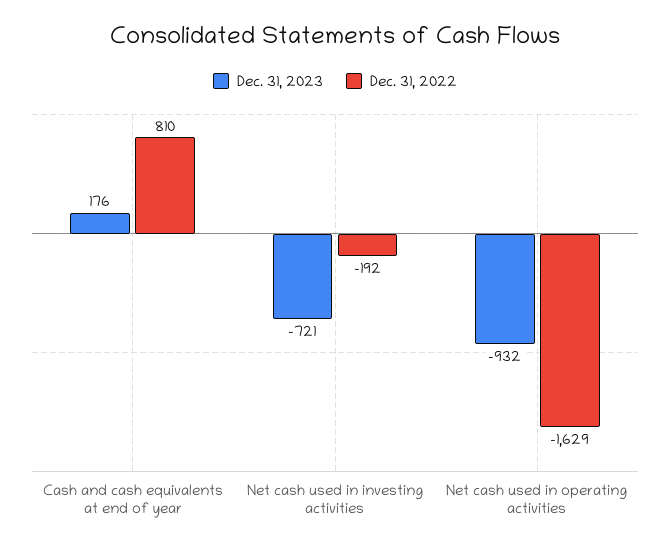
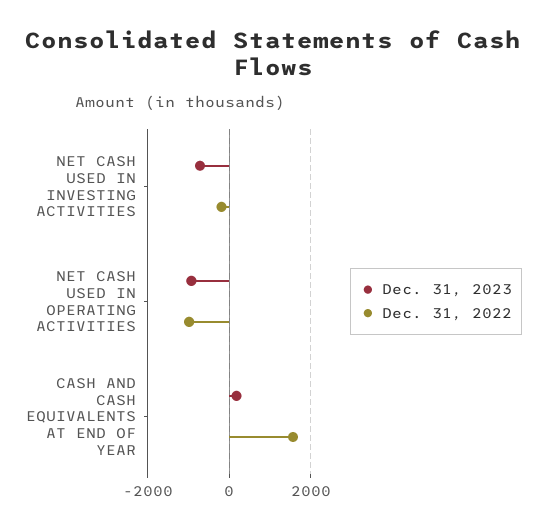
Dec. 31, 2022, Cash and cash equivalents at end of year: 810 -> 1600
Dec. 31, 2022, Net cash used in operating activities: -1629 -> -1000

